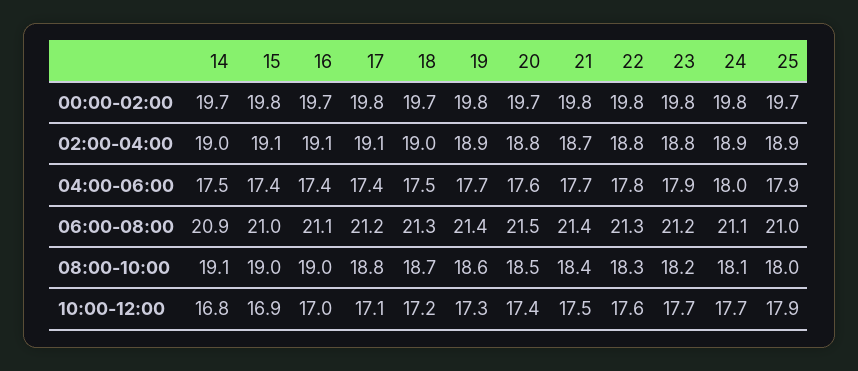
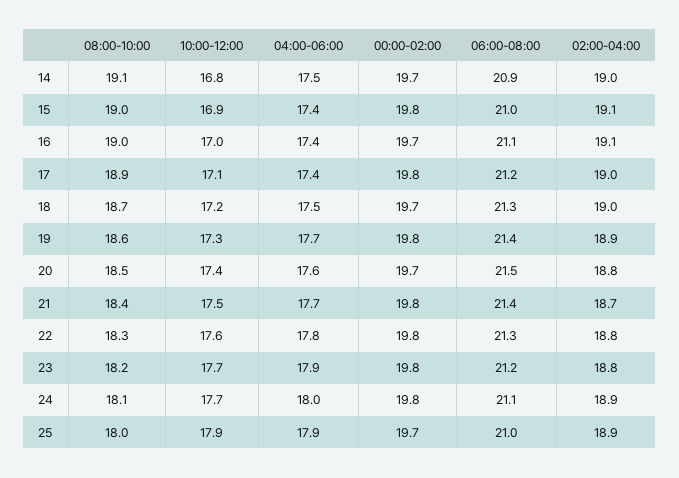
17, 02:00-04:00: 19.1 -> 19
17, 08:00-10:00: 18.8 -> 18.9

